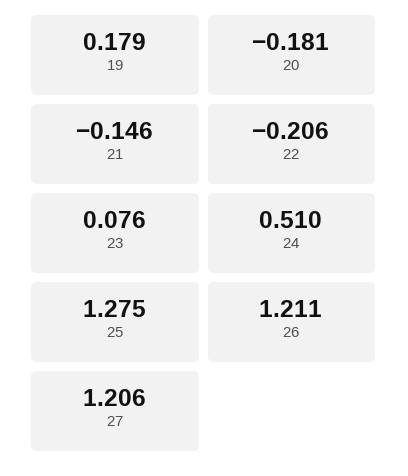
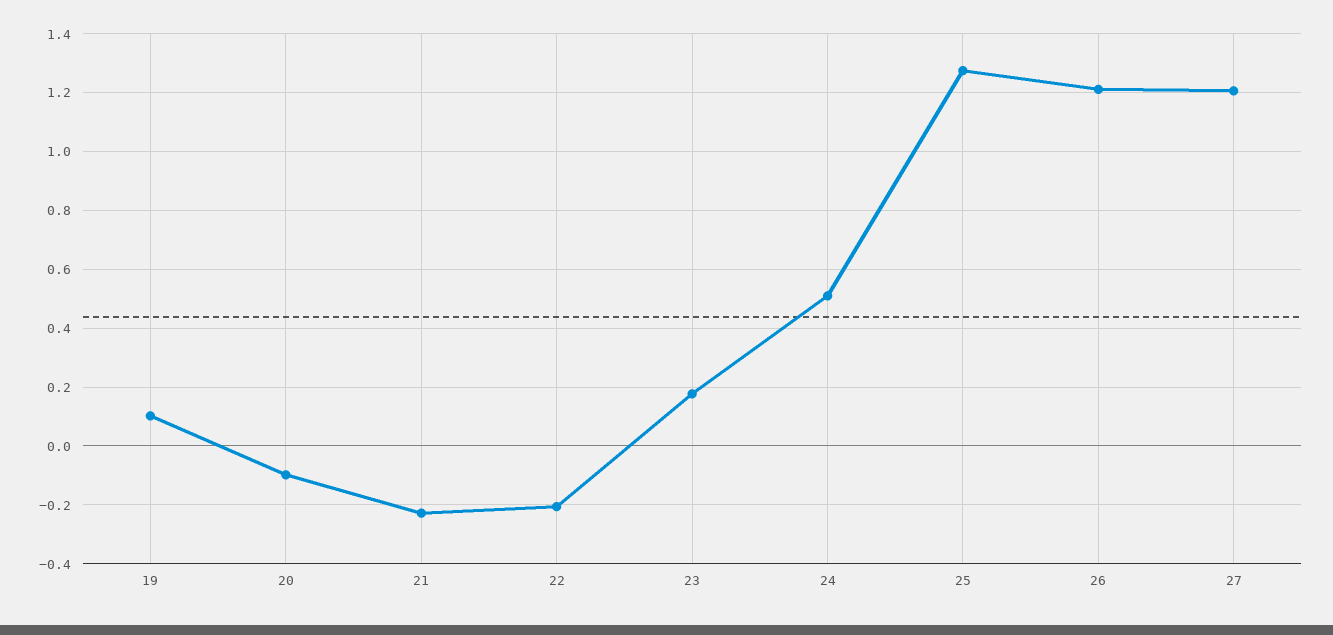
19: 0.179 -> 0.1
20: -0.181 -> -0.1
21: -0.146 -> -0.225
23: 0.076 -> 0.175

